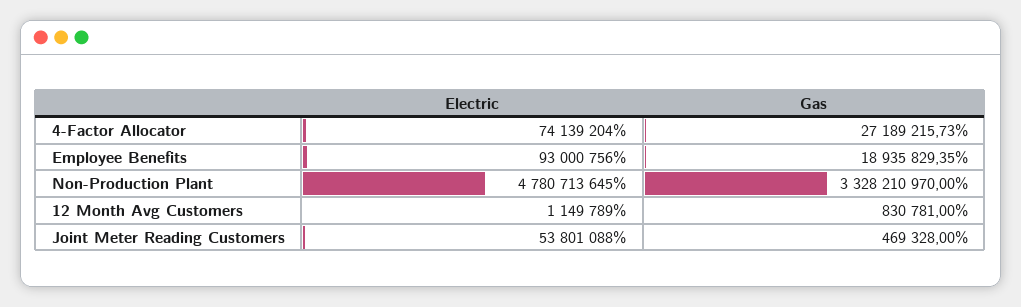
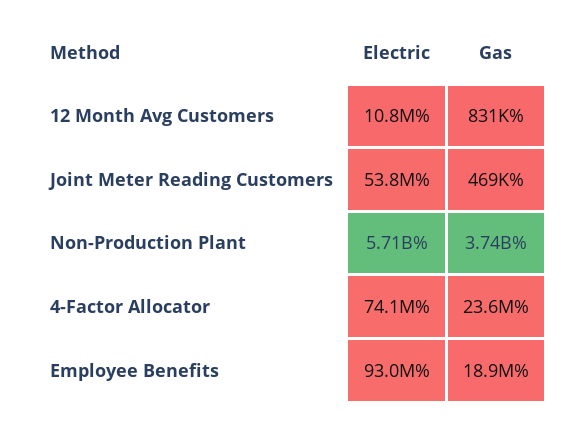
Gas, 4-Factor Allocator: 27189215.73 -> 23600000
Electric, Non-Production Plant: 4780713645 -> 5710000000
Gas, Non-Production Plant: 3328210970 -> 3740000000
Electric, 12 Month Avg Customers: 1149789 -> 10800000

